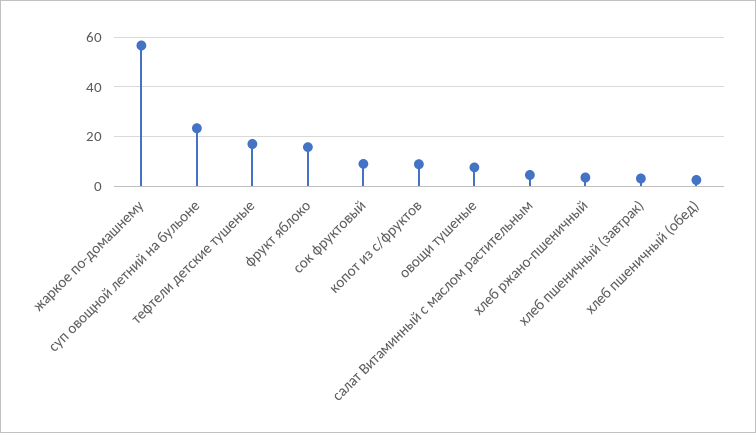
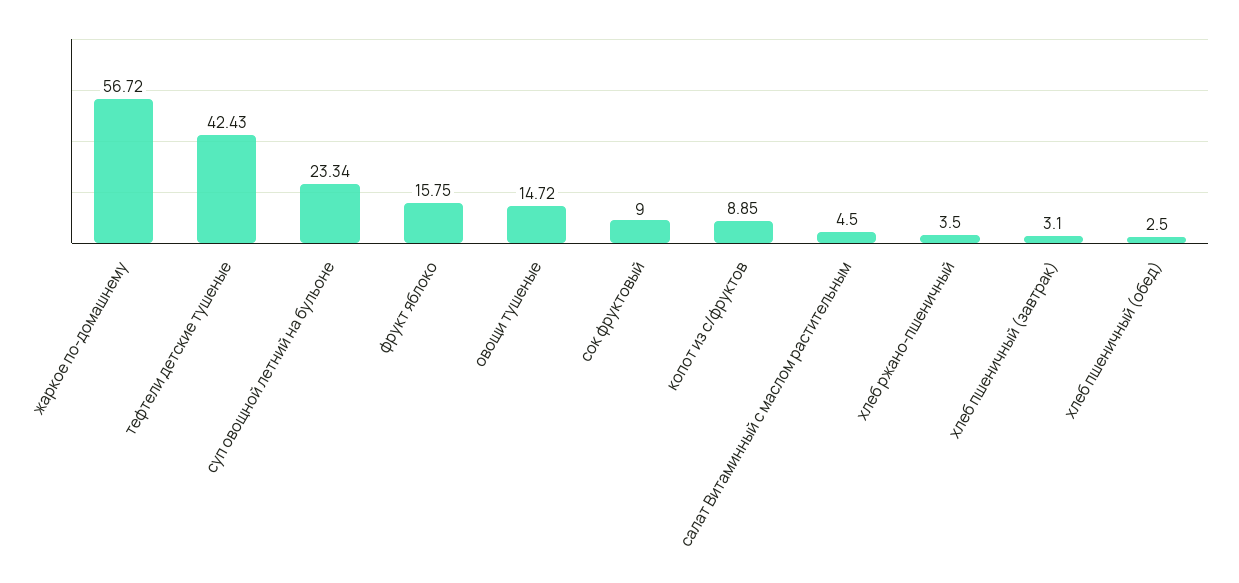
тефтели детские тушеные: 17.5 -> 42.43
овощи тушеные: 7.5 -> 14.72

